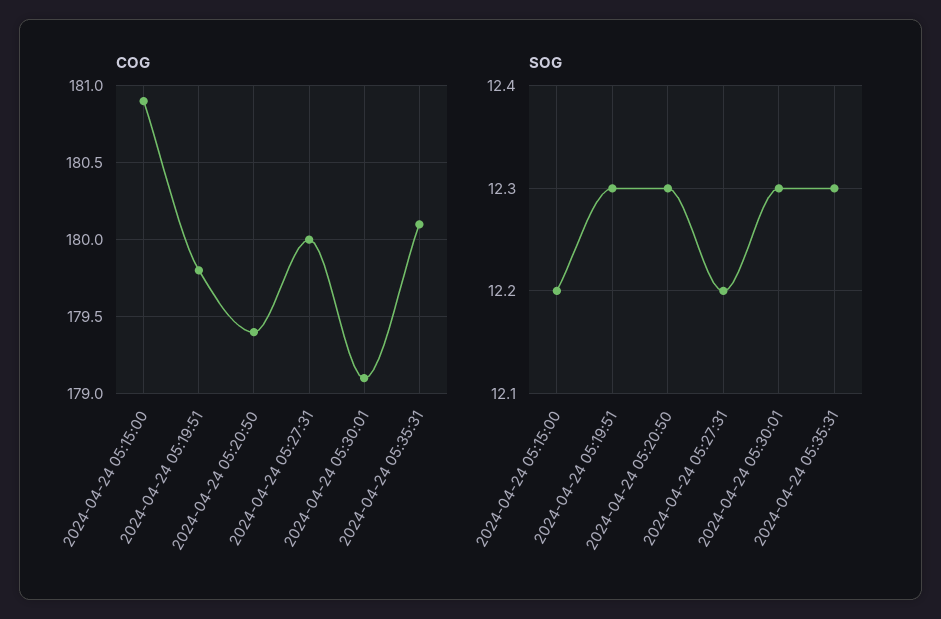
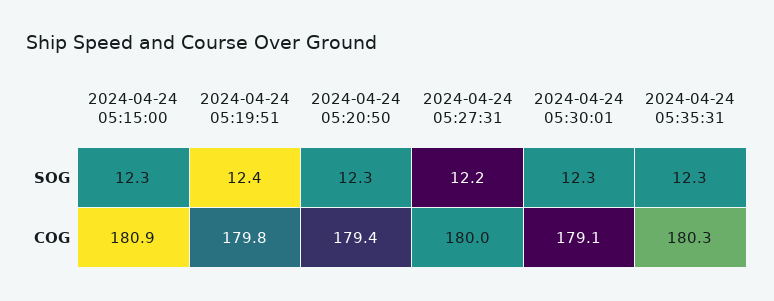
COG, 2024-04-24 05:35:31: 180.1 -> 180.3
SOG, 2024-04-24 05:15:00: 12.2 -> 12.3
SOG, 2024-04-24 05:19:51: 12.3 -> 12.4

